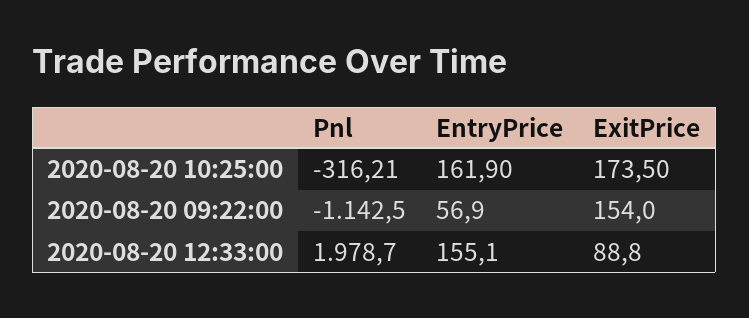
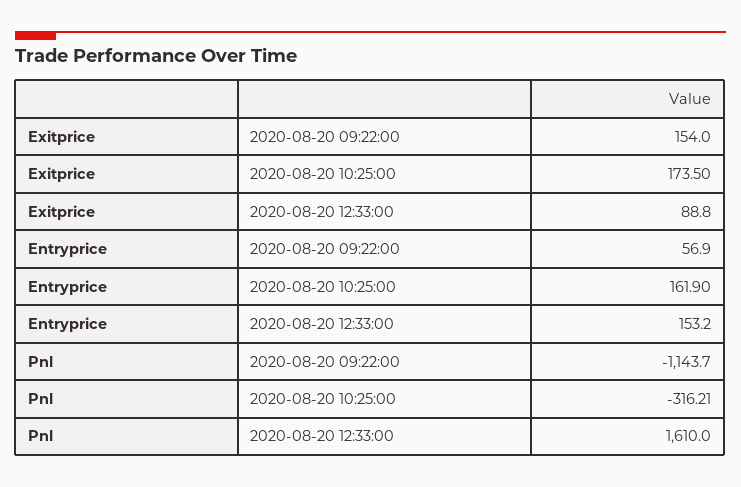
Pnl, 2020-08-20 09:22:00: -1142.5 -> -1143.7
Pnl, 2020-08-20 12:33:00: 1978.7 -> 1610
EntryPrice, 2020-08-20 12:33:00: 155.1 -> 153.2

